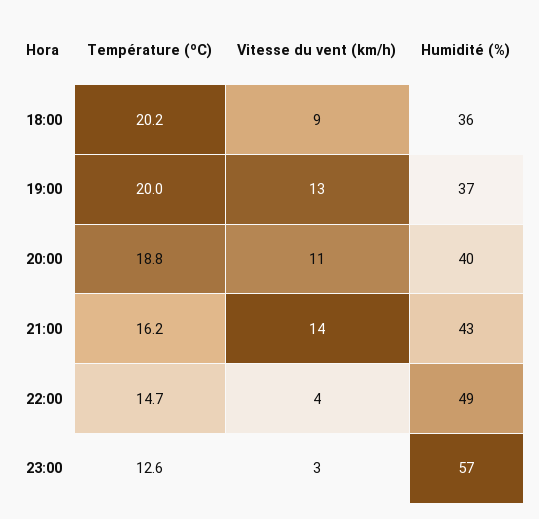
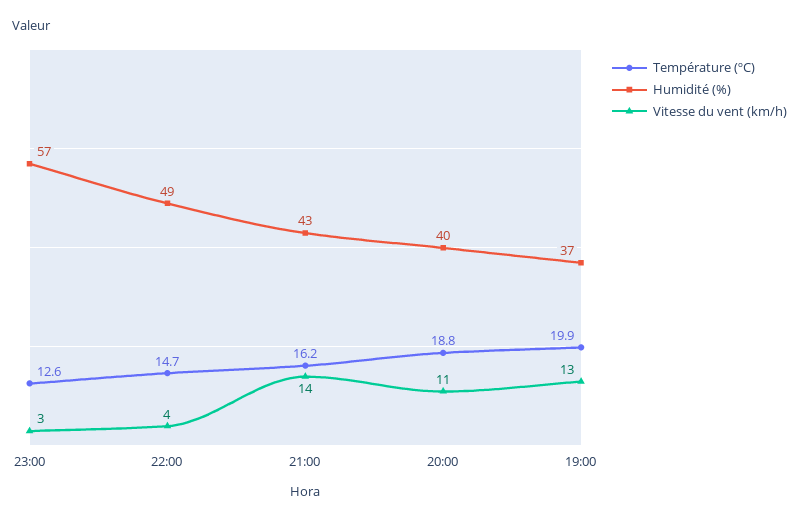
Température (ºC), 18:00: 20.2 -> none
Vitesse du vent (km/h), 18:00: 9 -> none
Humidité (%), 18:00: 36 -> none
Température (ºC), 19:00: 20 -> 19.9

